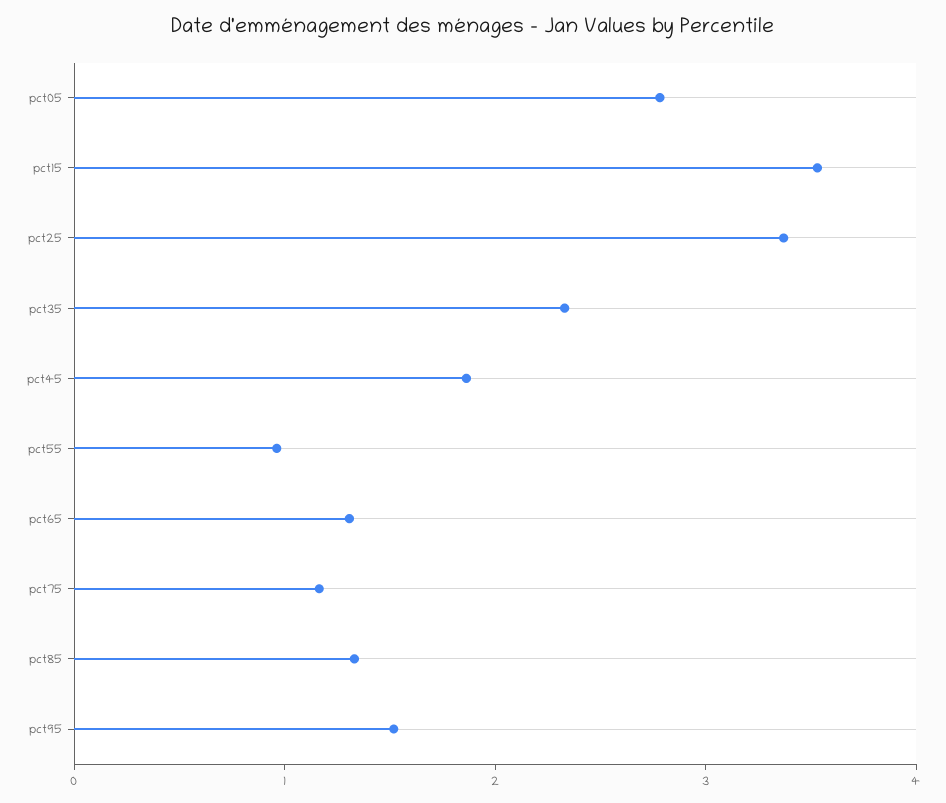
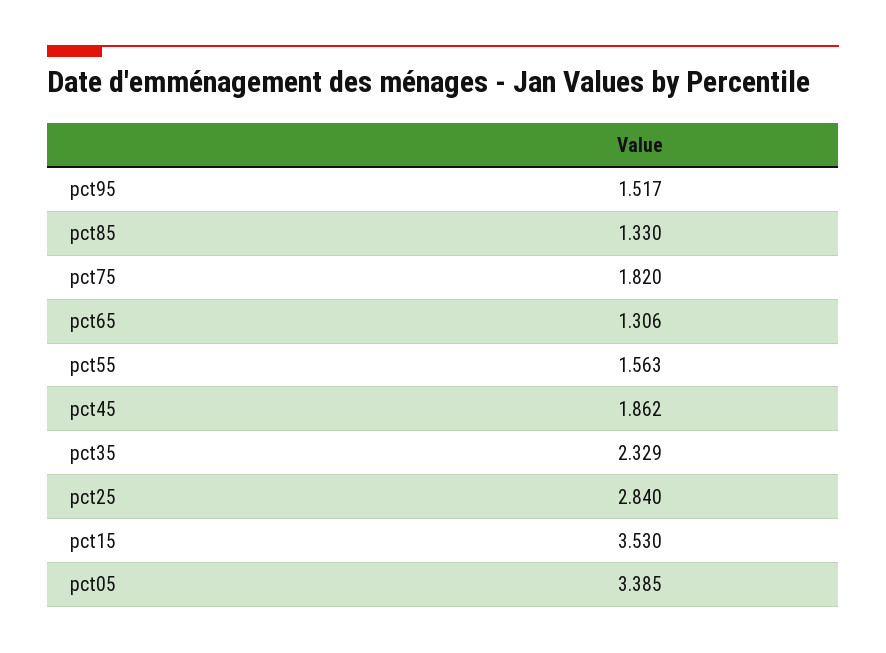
pct05: 2.8 -> 3.385
pct25: 3.4 -> 2.84
pct55: 1 -> 1.563
pct75: 1.2 -> 1.82

